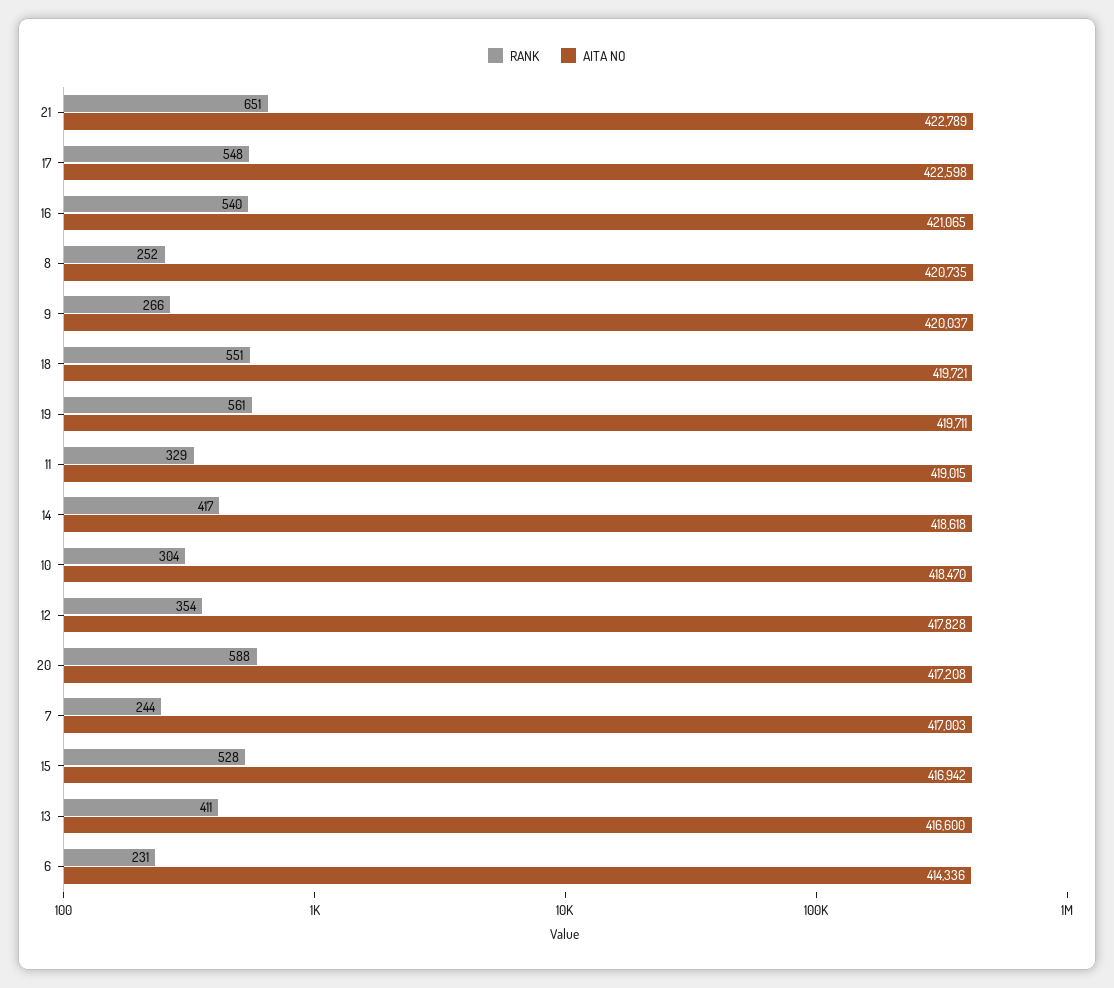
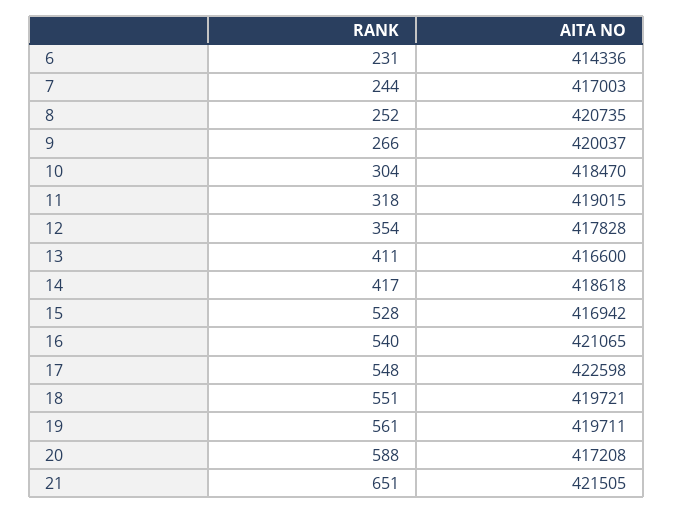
AITA NO, 21: 422789 -> 421505
RANK, 11: 329 -> 318

